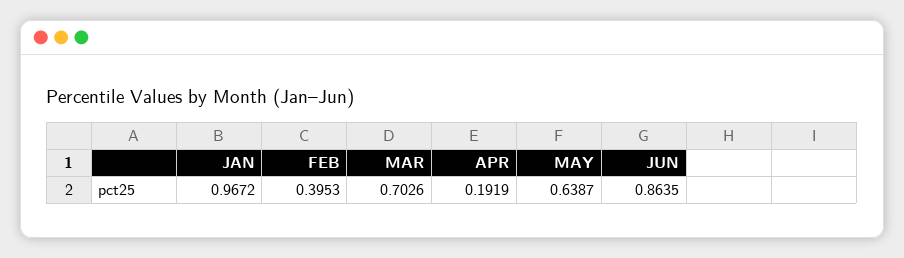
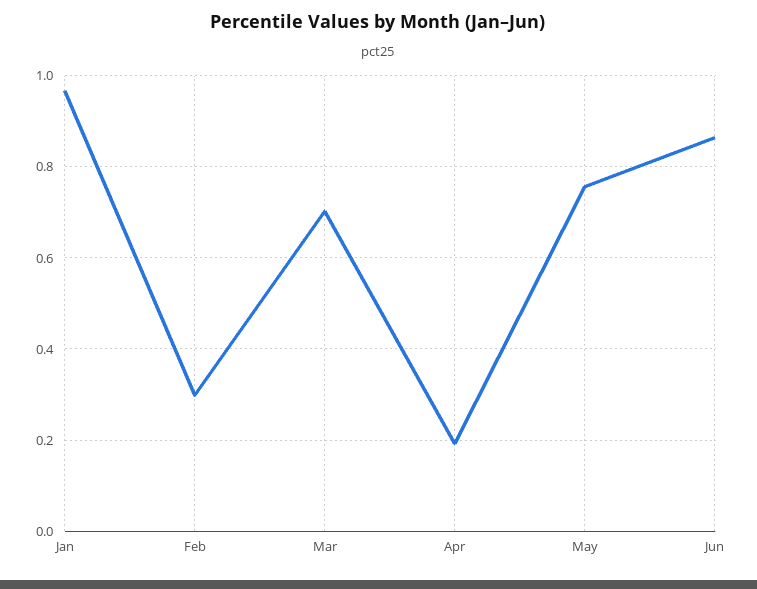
FEB: 0.3953 -> 0.3
MAY: 0.6387 -> 0.76

